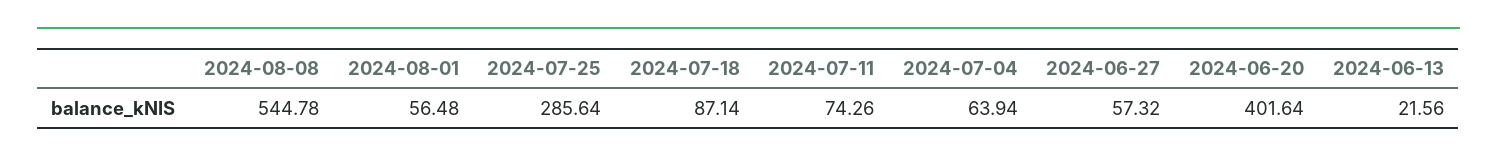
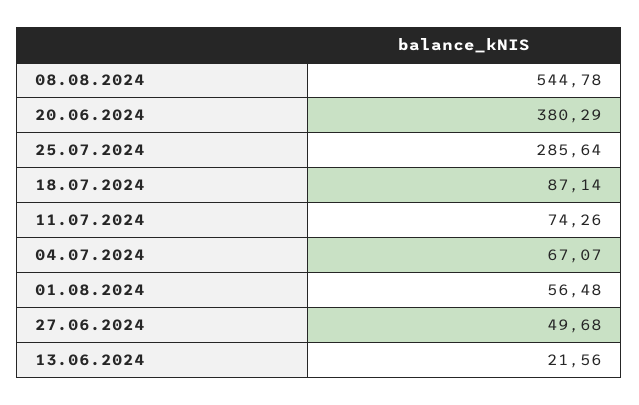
2024-07-04: 63.94 -> 67.07
2024-06-27: 57.32 -> 49.68
2024-06-20: 401.64 -> 380.29

